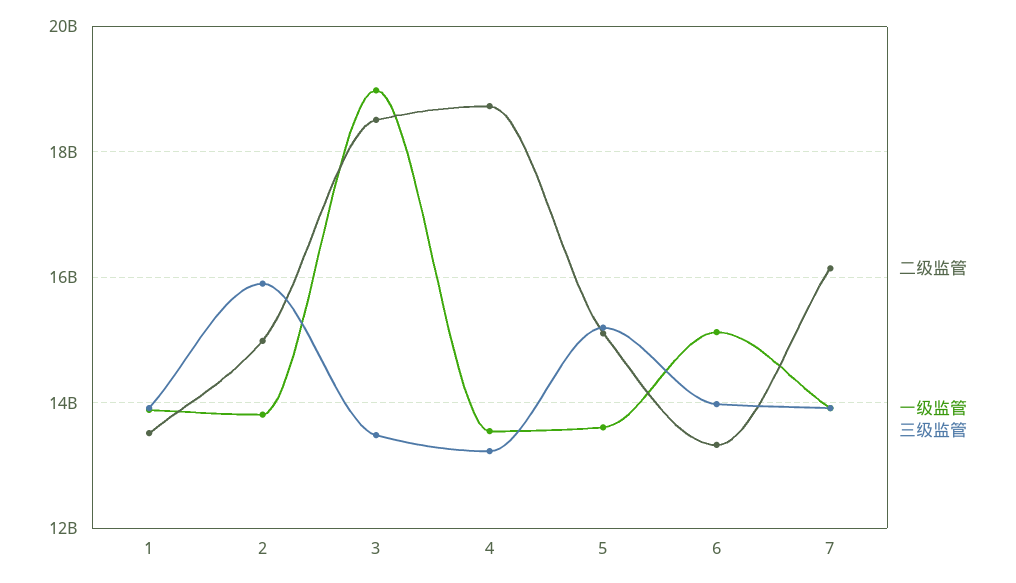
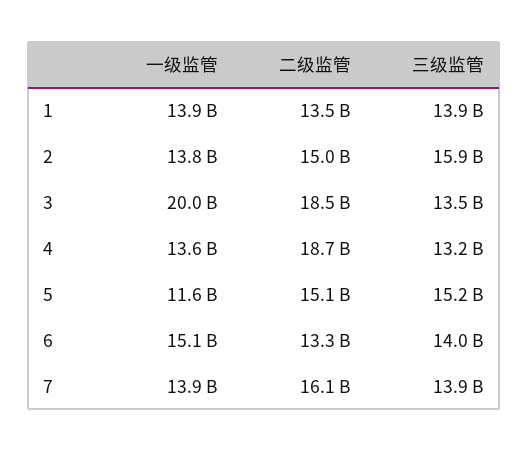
一级监管, 3: 19000000000 -> 20000000000
一级监管, 5: 13600000000 -> 11600000000

